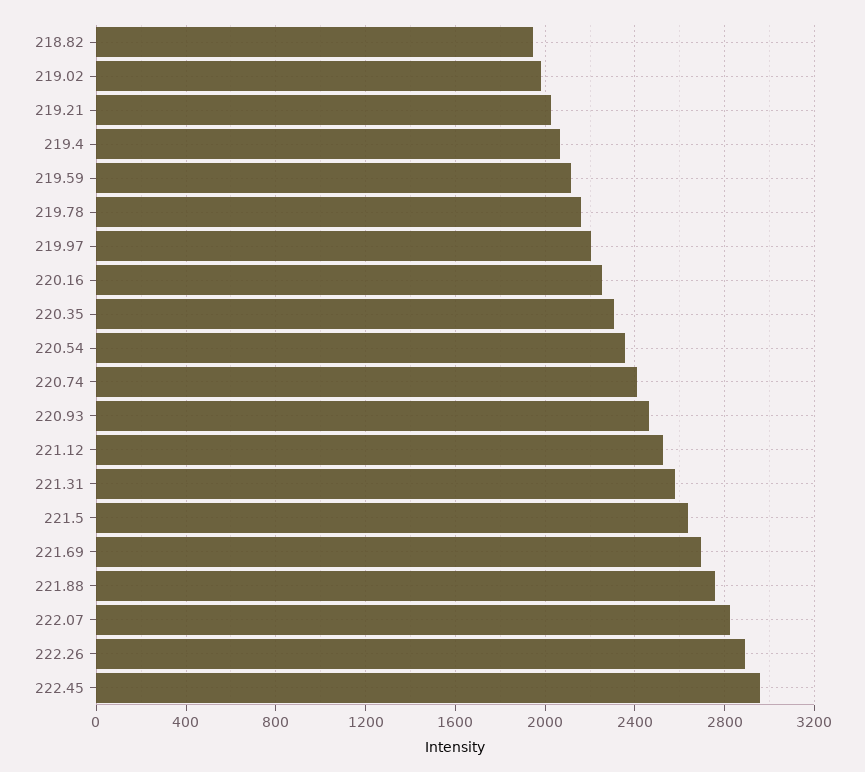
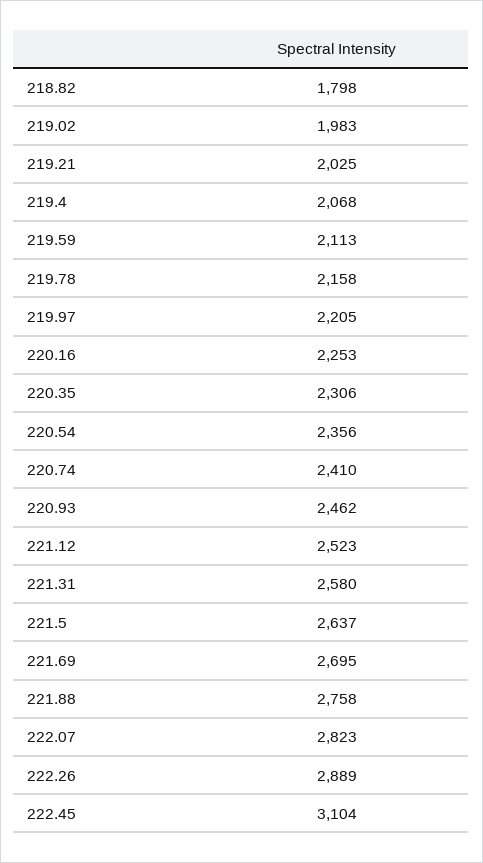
218.82: 1950 -> 1798
222.45: 2950 -> 3104

